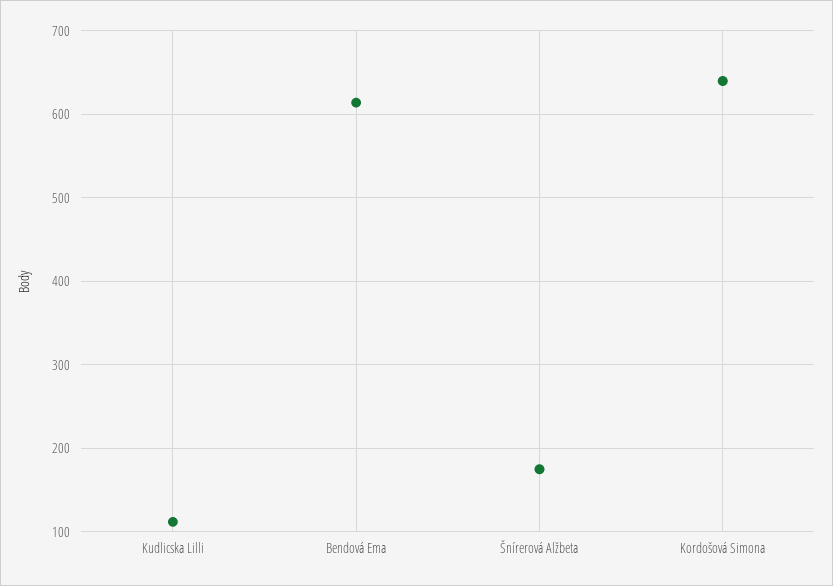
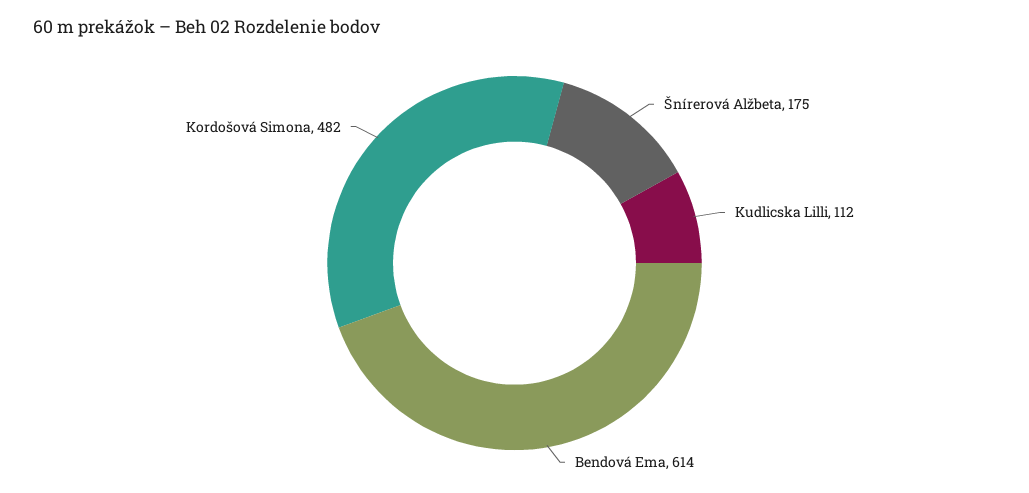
Kordošová Simona: 640 -> 482

